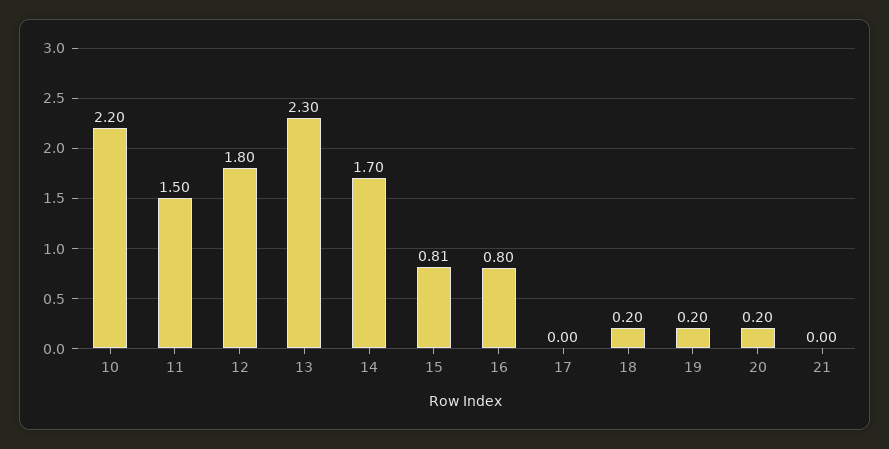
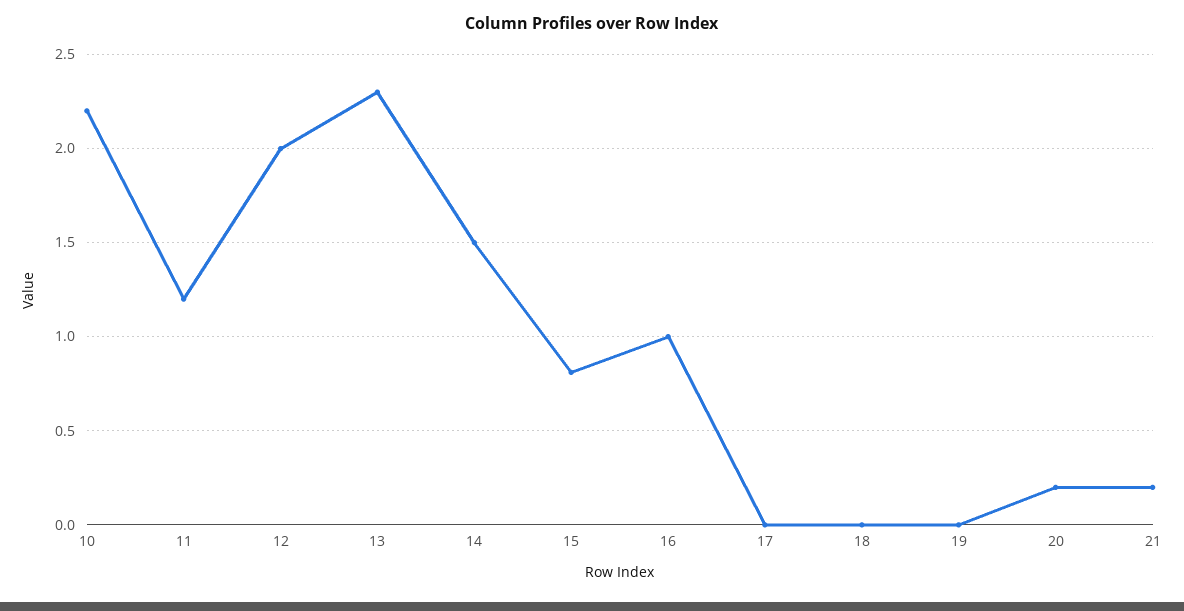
11: 1.5 -> 1.2
12: 1.8 -> 2
14: 1.7 -> 1.5
16: 0.8 -> 1
18: 0.2 -> 0
19: 0.2 -> 0
21: 0 -> 0.2

